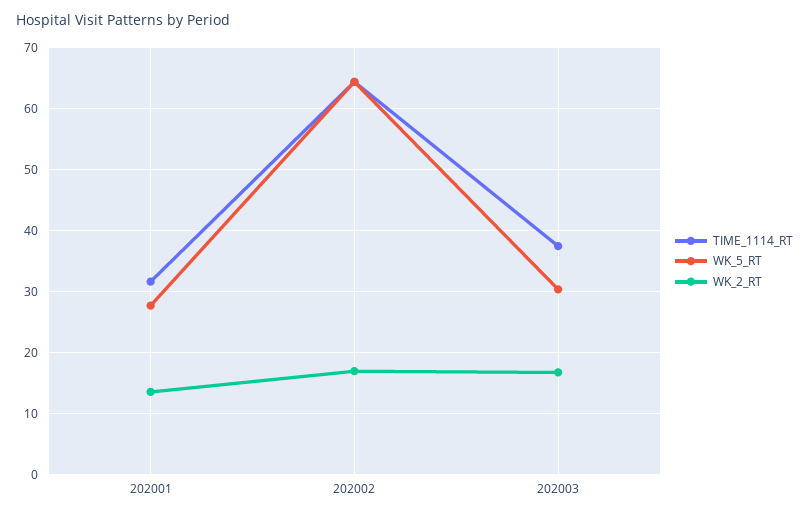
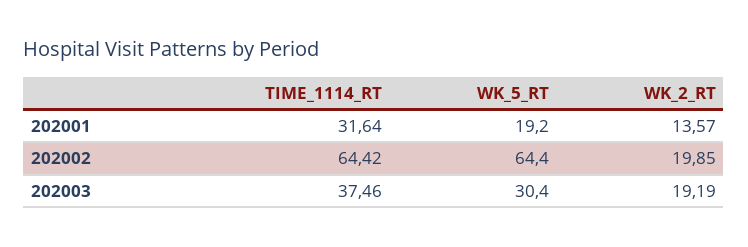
WK_5_RT, 202001: 28 -> 19.2
WK_2_RT, 202002: 17 -> 19.85
WK_2_RT, 202003: 17 -> 19.19

